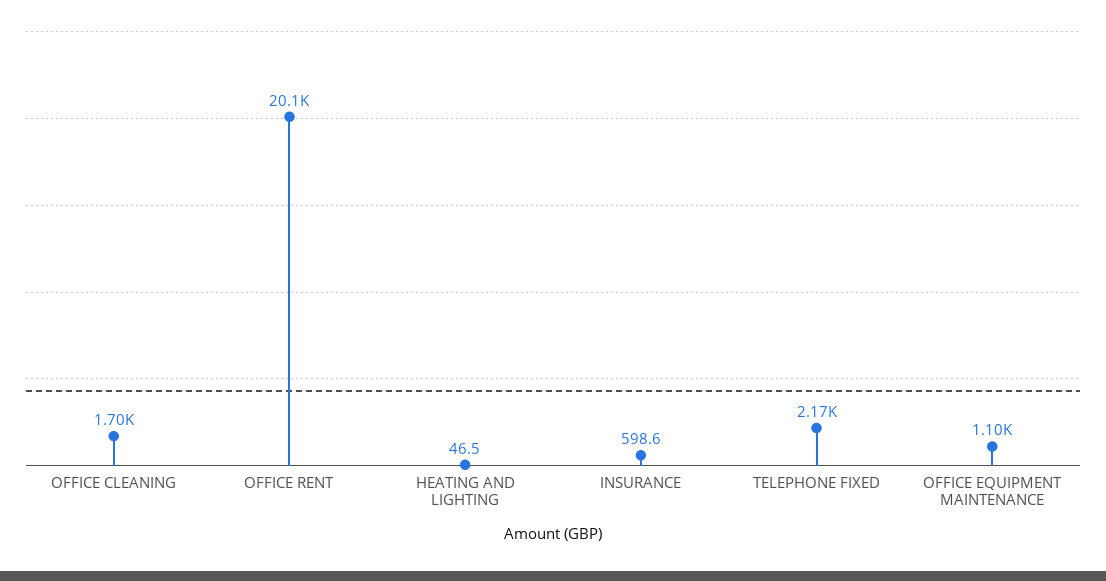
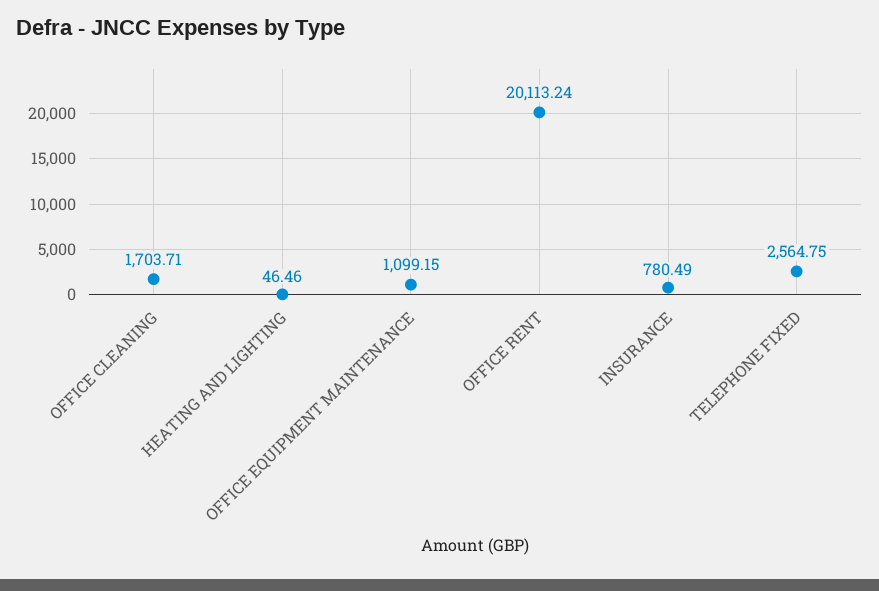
INSURANCE: 598.6 -> 780.49
TELEPHONE FIXED: 2170 -> 2564.75

